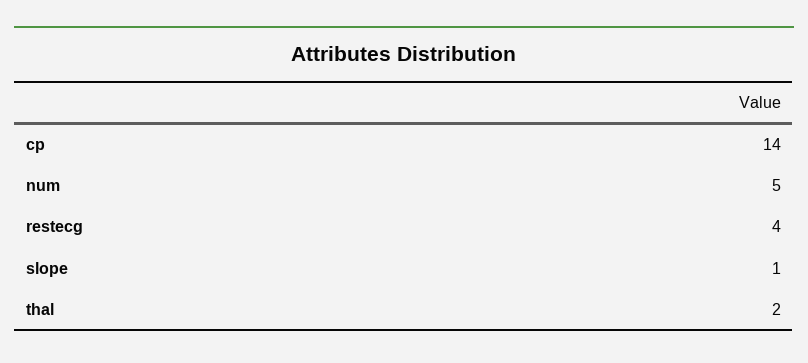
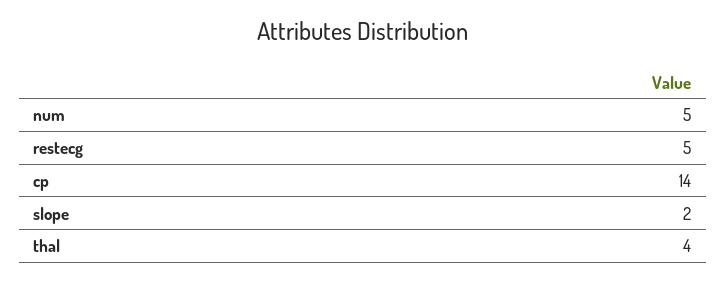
restecg: 4 -> 5
slope: 1 -> 2
thal: 2 -> 4

